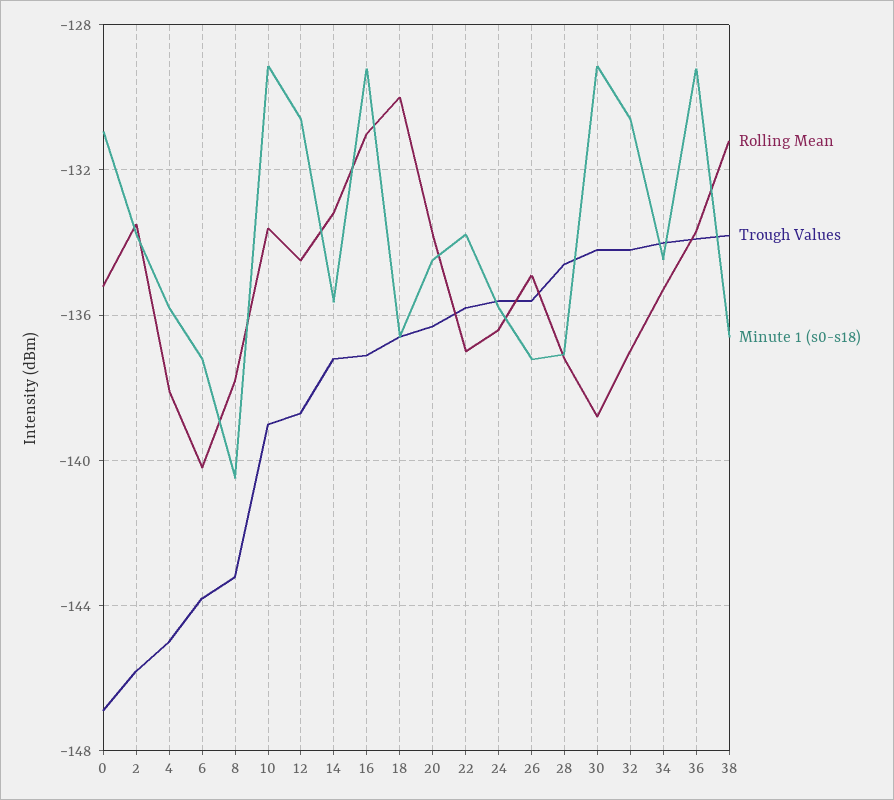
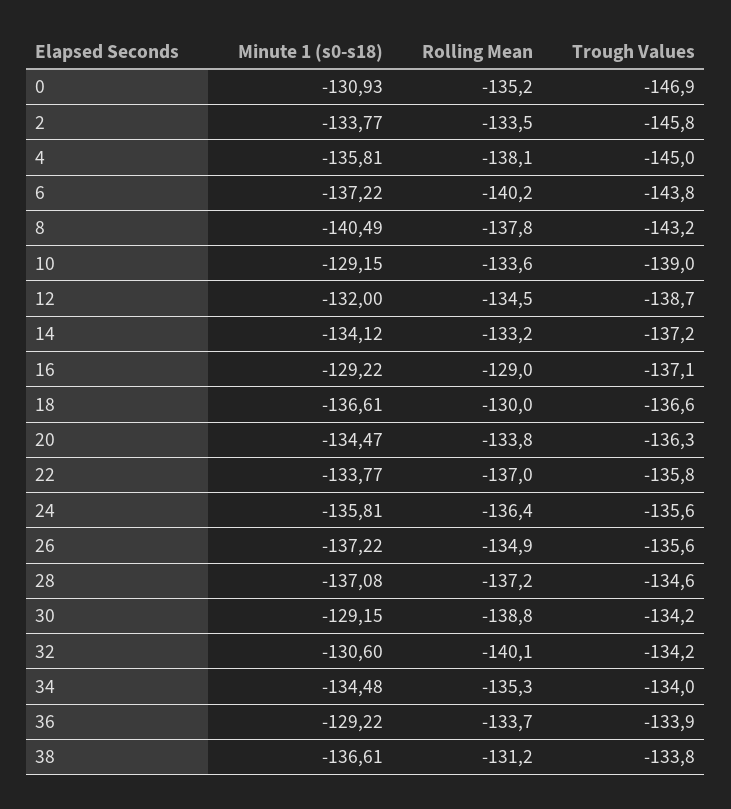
Minute 1 (s0-s18), 12: -130.5 -> -132
Minute 1 (s0-s18), 14: -135.5 -> -134.12
Rolling Mean, 16: -131 -> -129
Rolling Mean, 32: -137 -> -140.1

